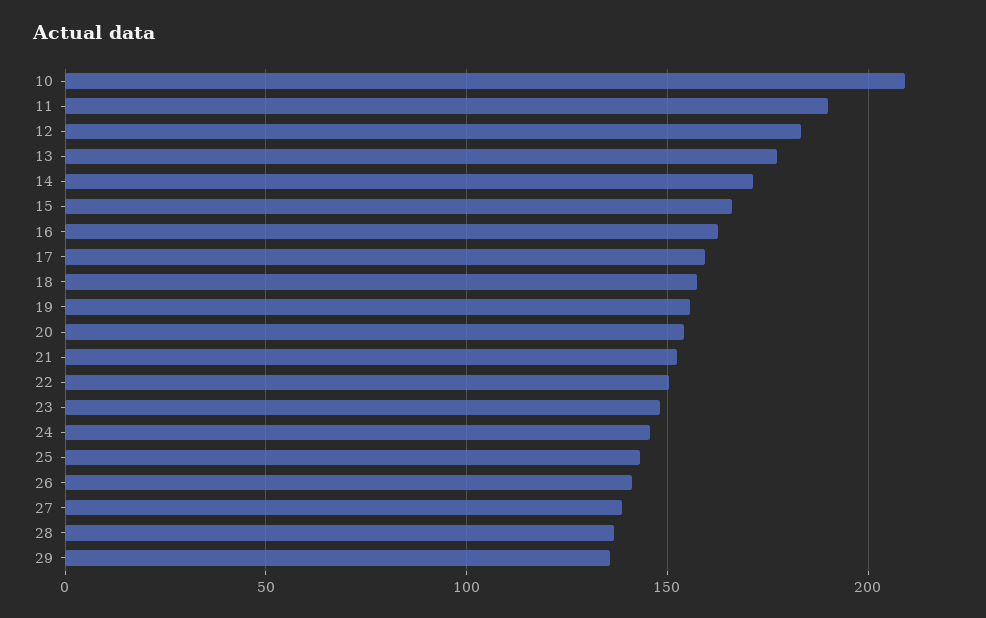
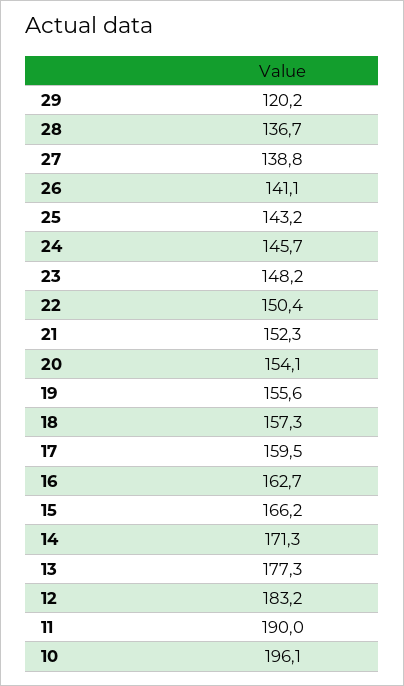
10: 210 -> 196.1
29: 135 -> 120.2

